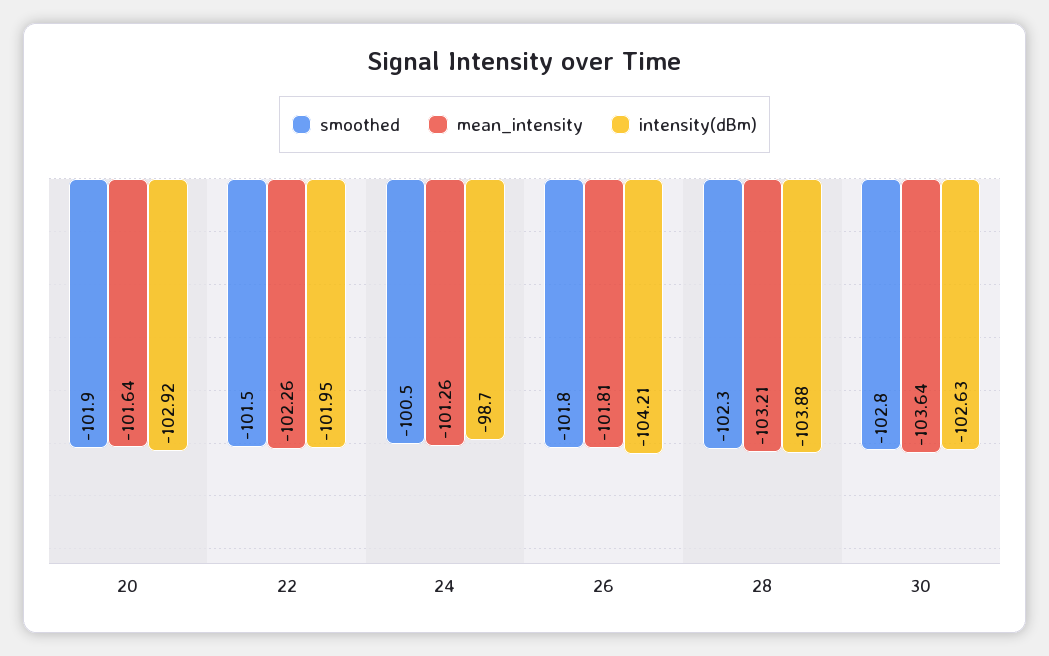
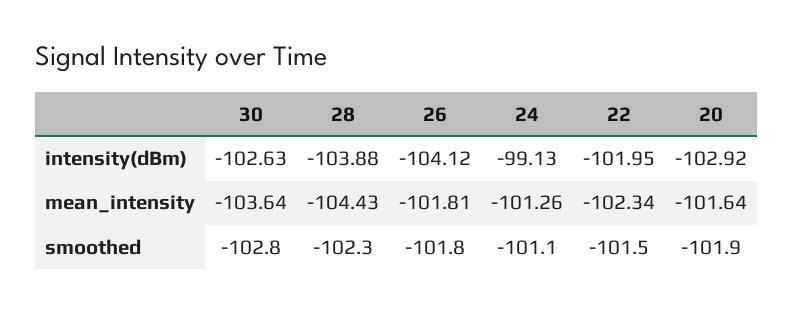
mean_intensity, 22: -102.26 -> -102.34
smoothed, 24: -100.5 -> -101.1
intensity(dBm), 24: -98.7 -> -99.13
intensity(dBm), 26: -104.21 -> -104.12
mean_intensity, 28: -103.21 -> -104.43

